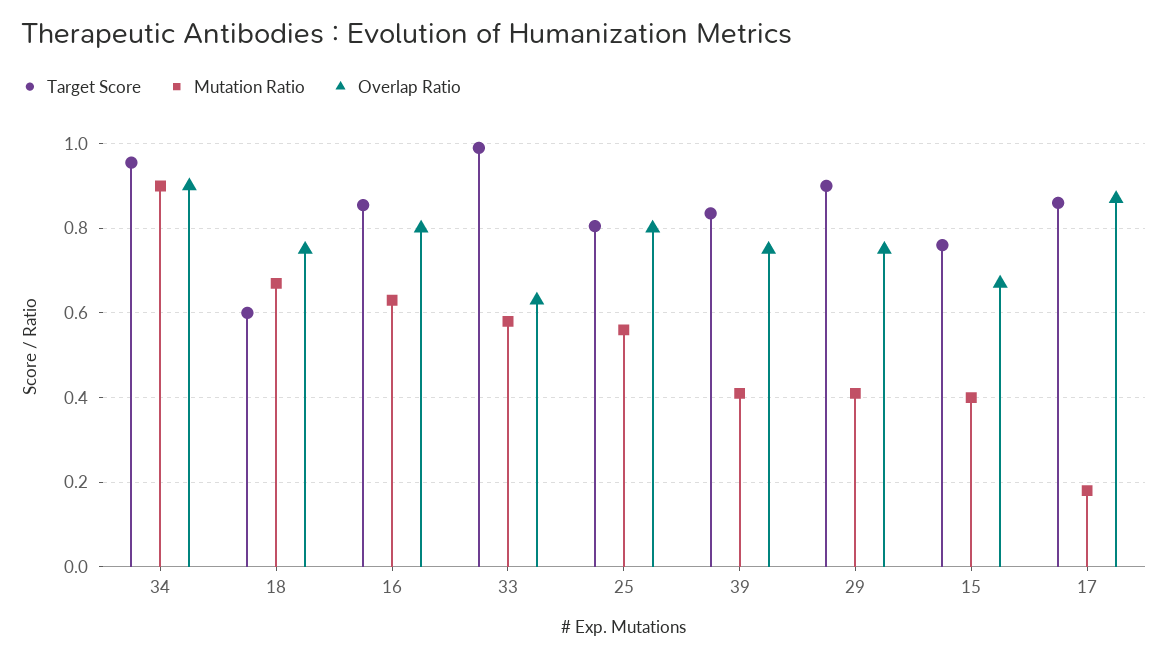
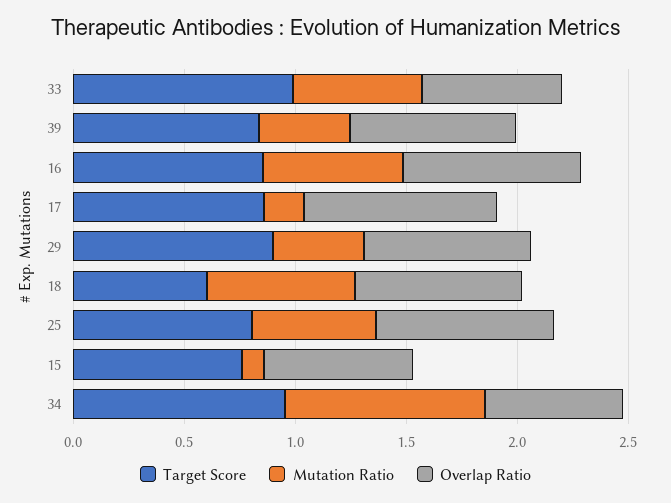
Overlap Ratio, 34: 0.9 -> 0.6
Mutation Ratio, 15: 0.4 -> 0.1

